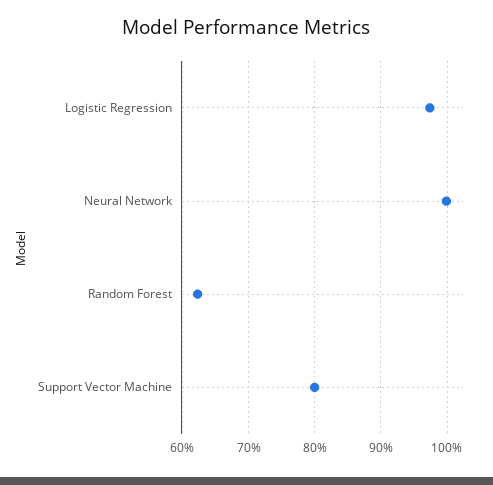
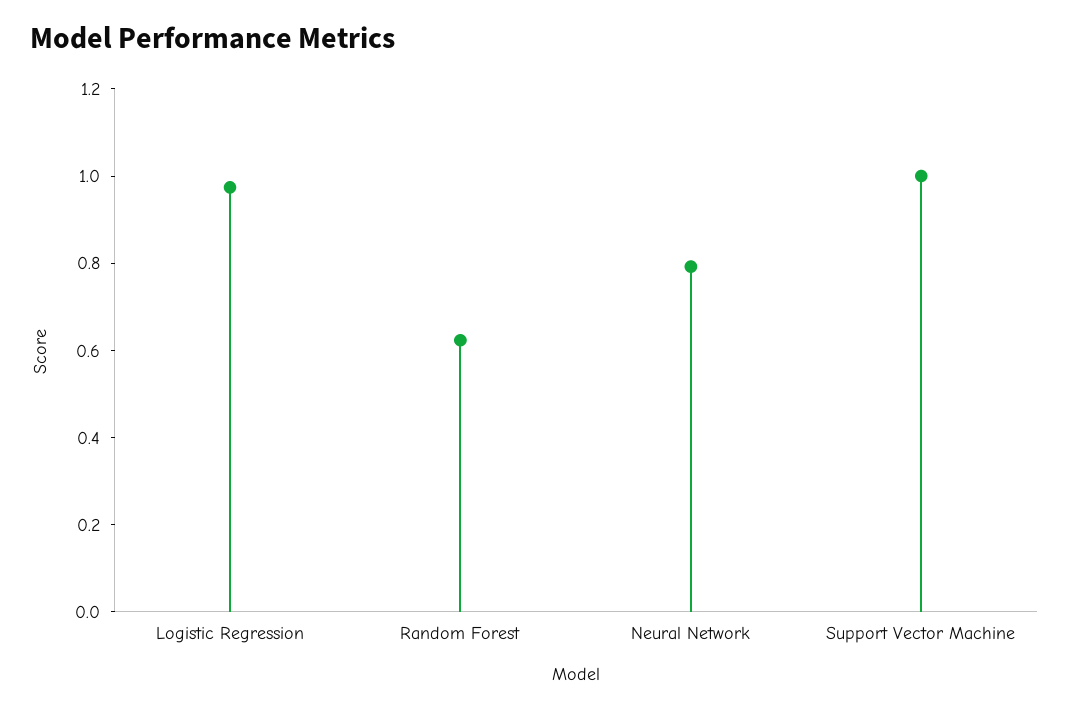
Neural Network: 1 -> 0.8
Support Vector Machine: 0.8 -> 1

